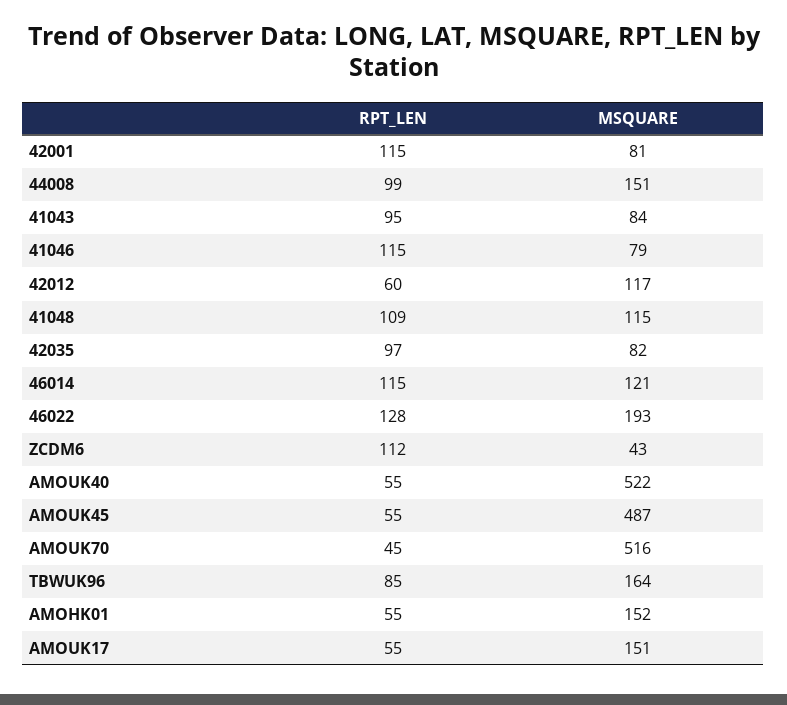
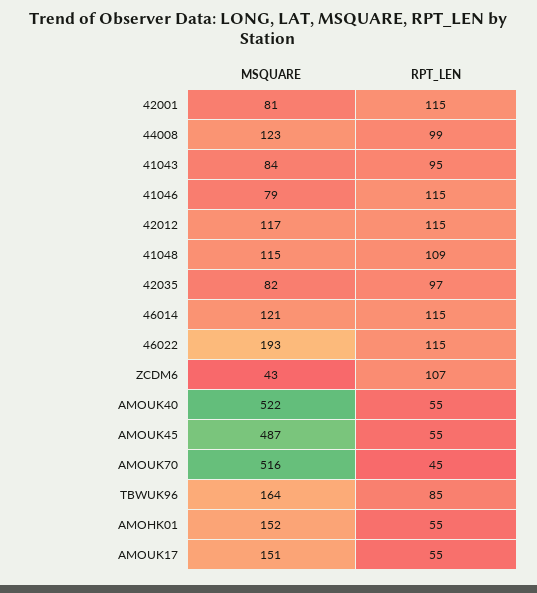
MSQUARE, 44008: 151 -> 123
RPT_LEN, 42012: 60 -> 115
RPT_LEN, 46022: 128 -> 115
RPT_LEN, ZCDM6: 112 -> 107

